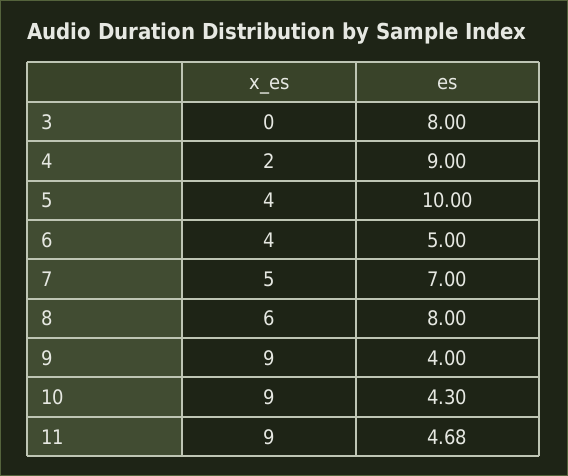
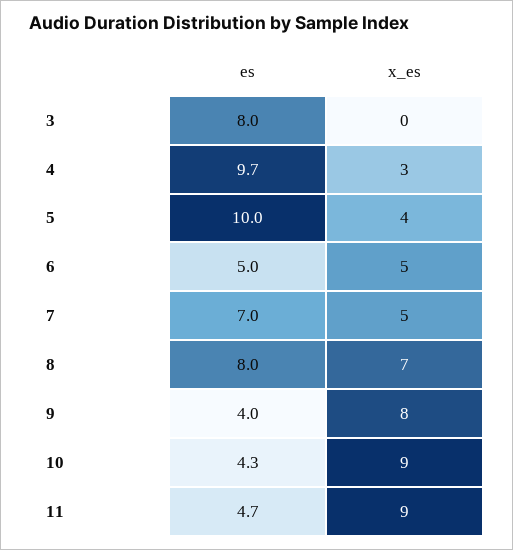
x_es, 4: 2 -> 3
es, 4: 9 -> 9.7
x_es, 6: 4 -> 5
x_es, 8: 6 -> 7
x_es, 9: 9 -> 8

